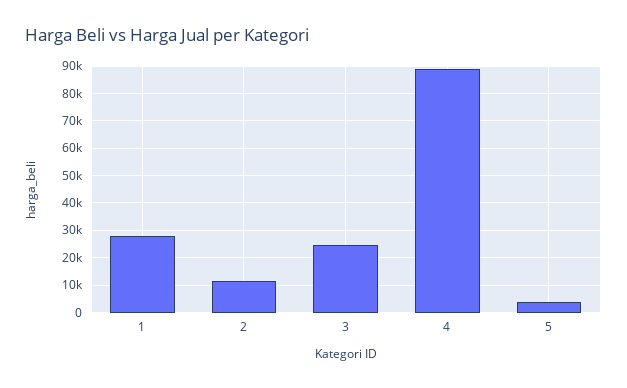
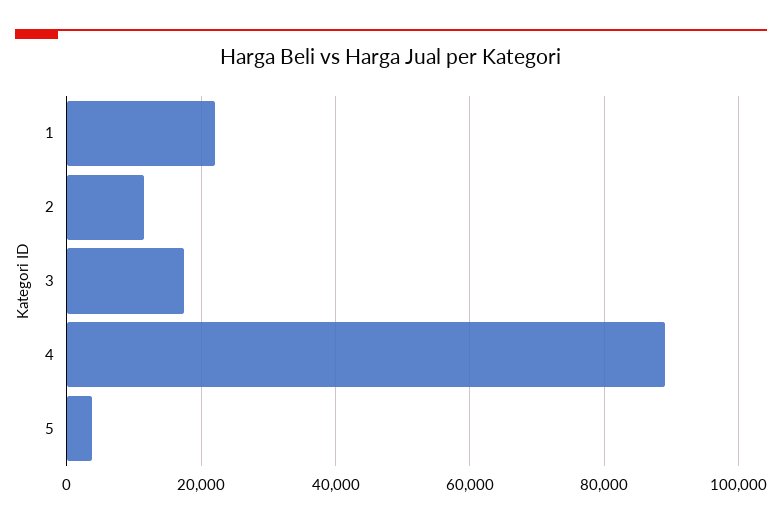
1: 27500 -> 22000
3: 25000 -> 18000

